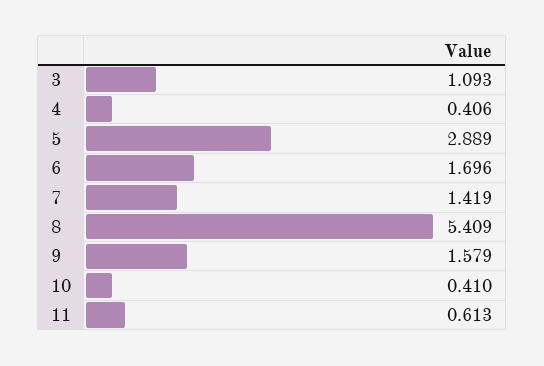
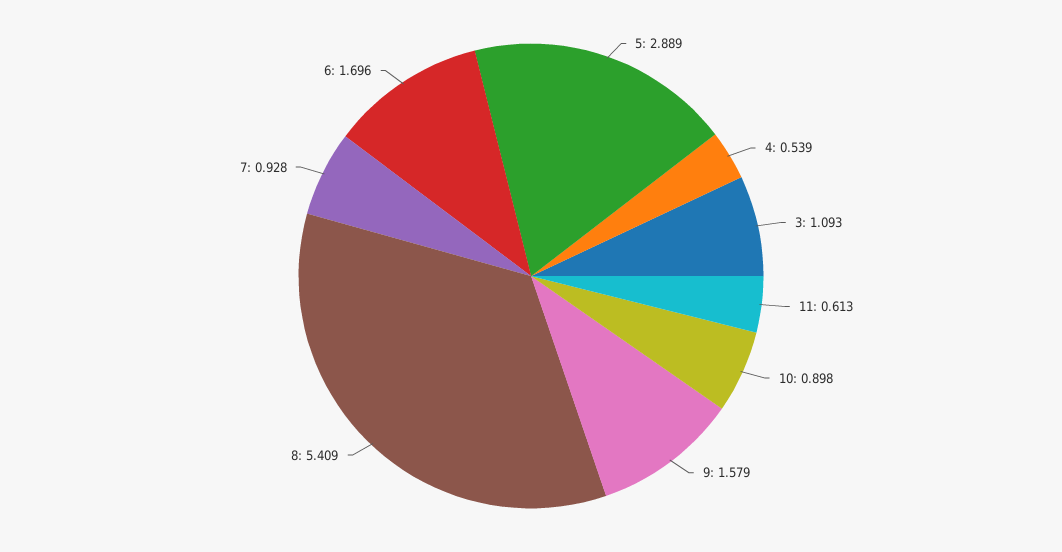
4: 0.406 -> 0.539
7: 1.419 -> 0.928
10: 0.41 -> 0.898

